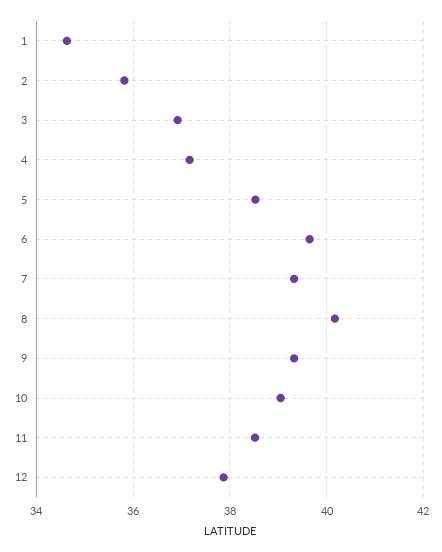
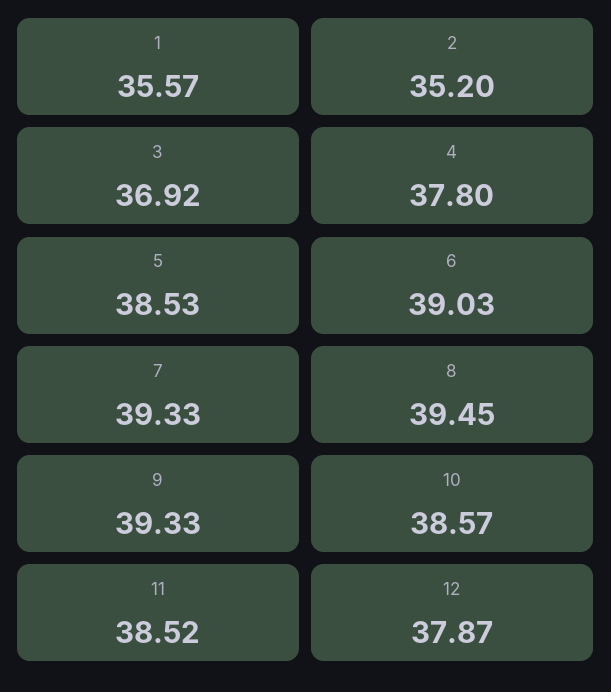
1: 34.6 -> 35.57
2: 35.8 -> 35.2
4: 37.2 -> 37.8
6: 39.6 -> 39.03
8: 40.2 -> 39.45
10: 39 -> 38.57

